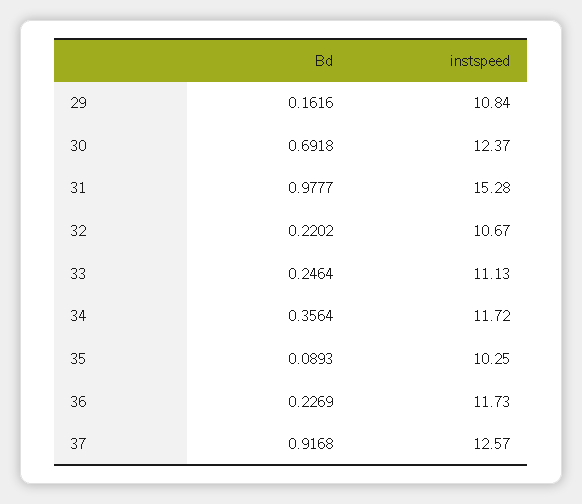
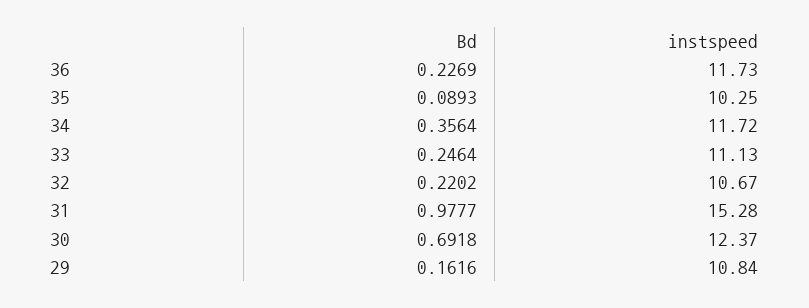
Bd, 37: 0.9168 -> none
instspeed, 37: 12.57 -> none

